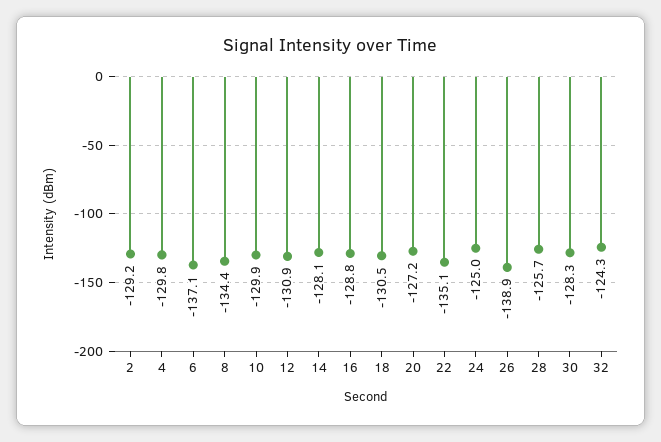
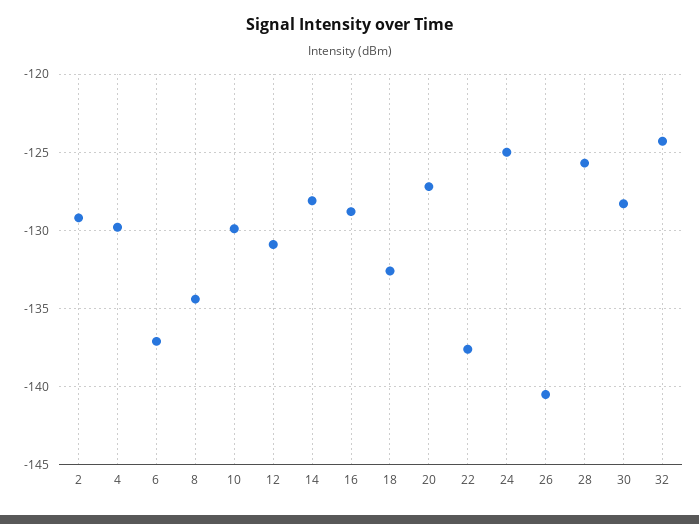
18: -130.5 -> -132.5
22: -135.1 -> -137.5
26: -138.9 -> -140.5

